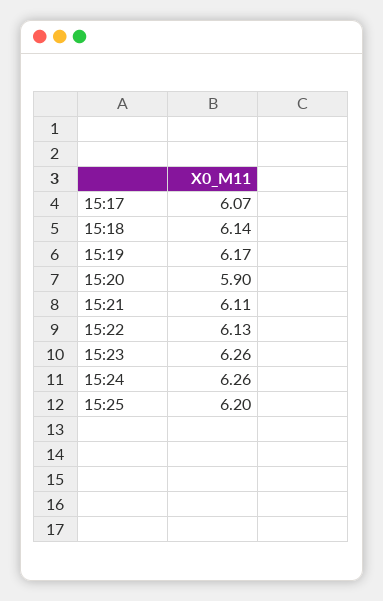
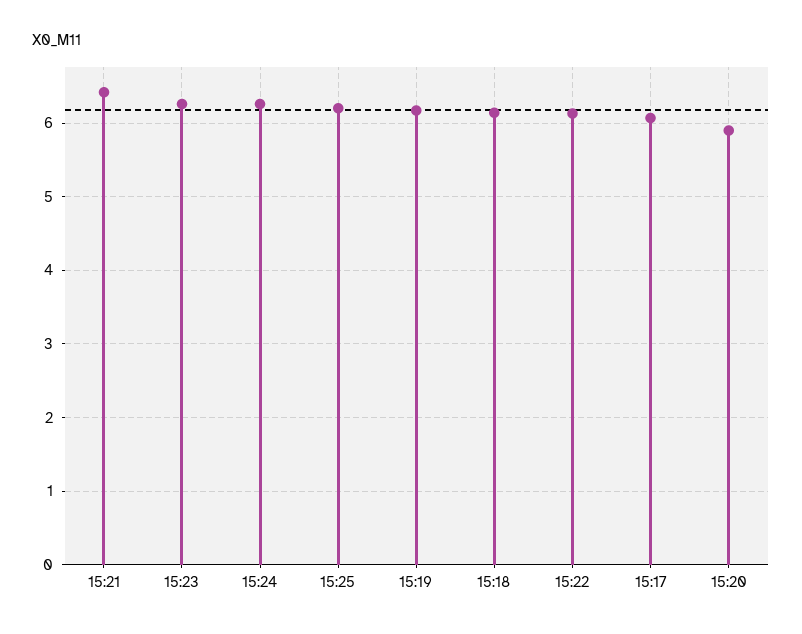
15:21: 6.11 -> 6.4

